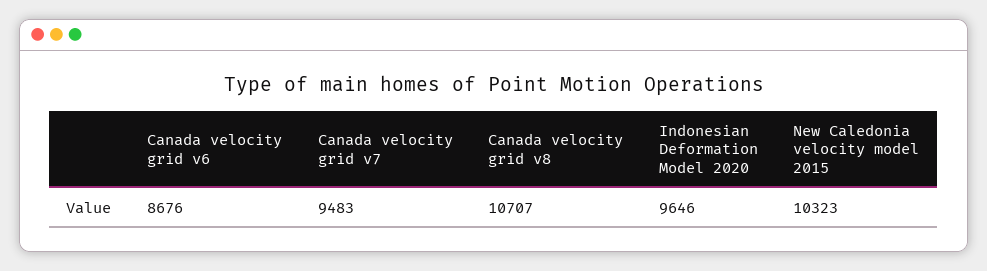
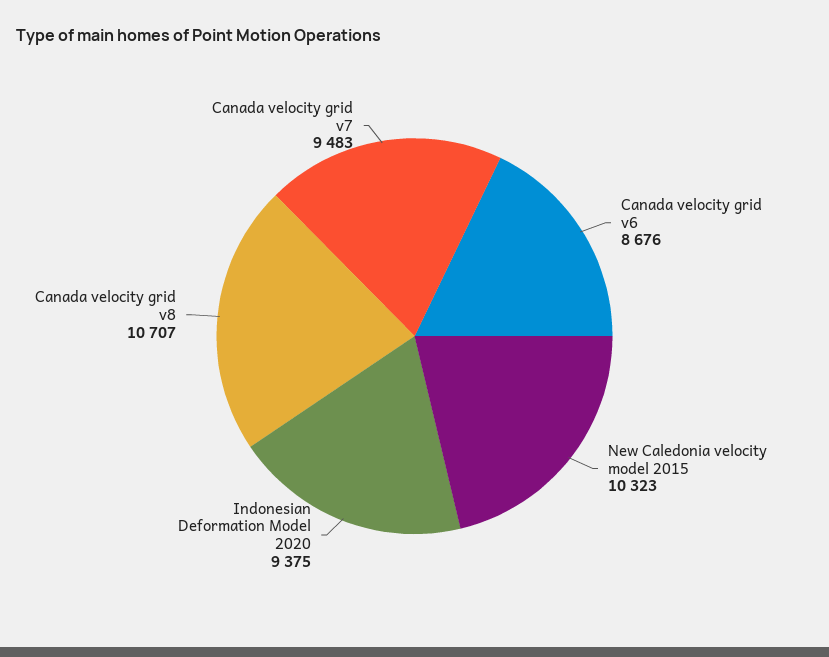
Indonesian Deformation Model 2020: 9646 -> 9375

